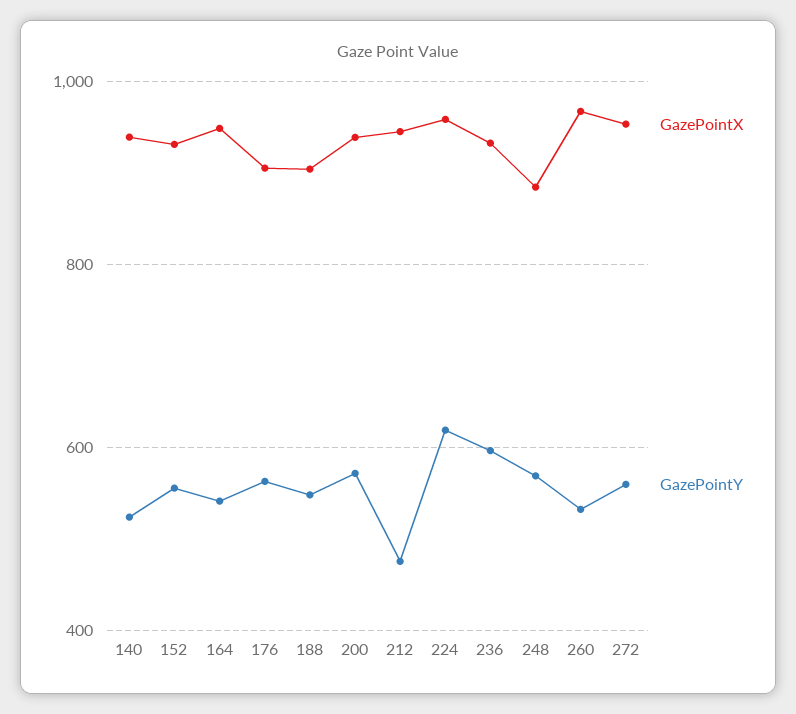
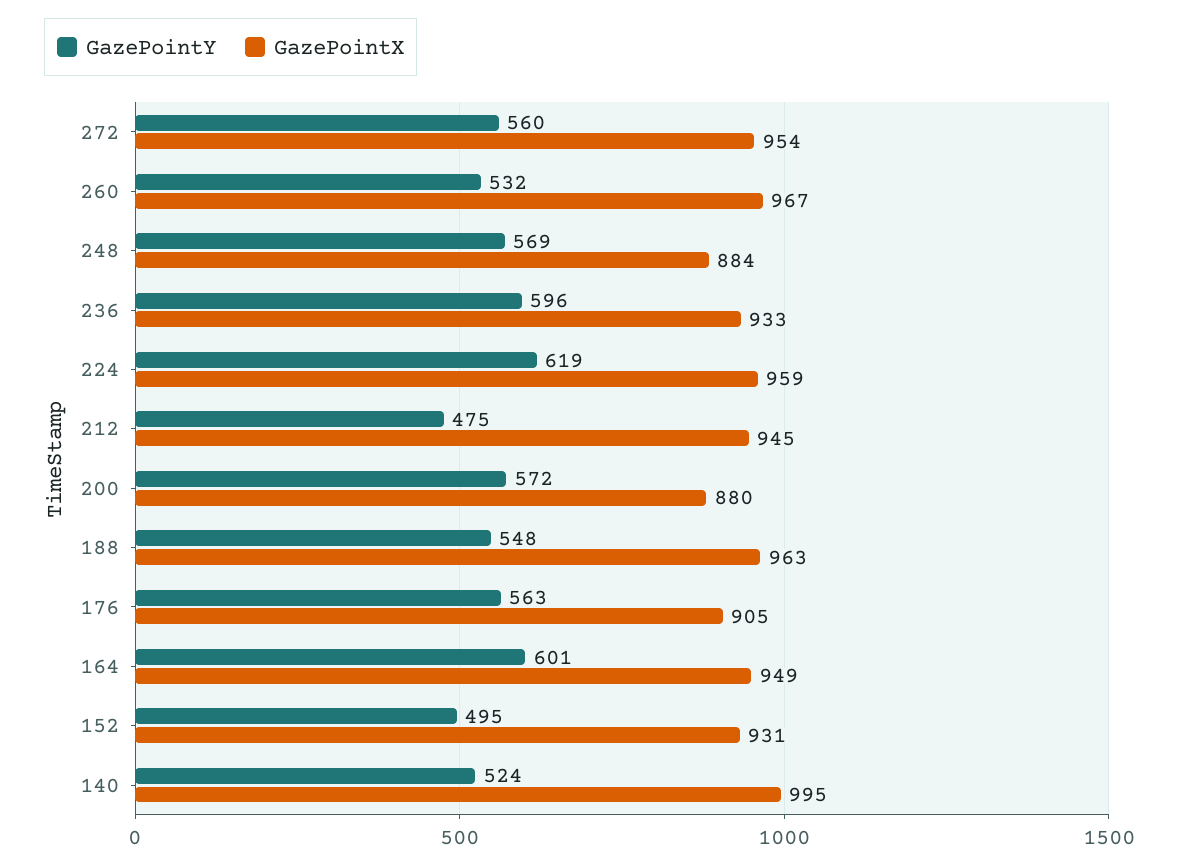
GazePointX, 140: 940 -> 995
GazePointY, 152: 560 -> 495
GazePointY, 164: 540 -> 601
GazePointX, 188: 900 -> 963
GazePointX, 200: 940 -> 880

